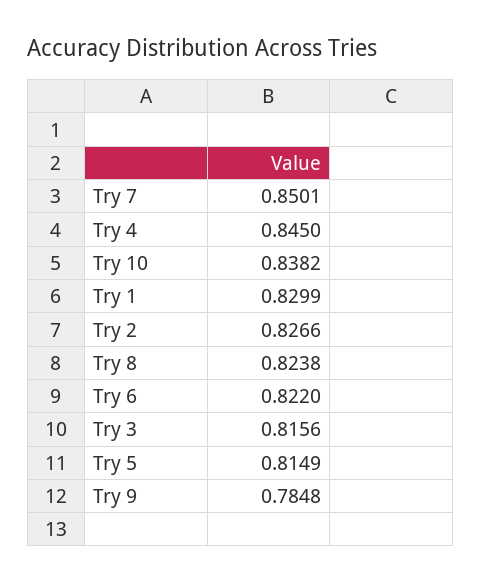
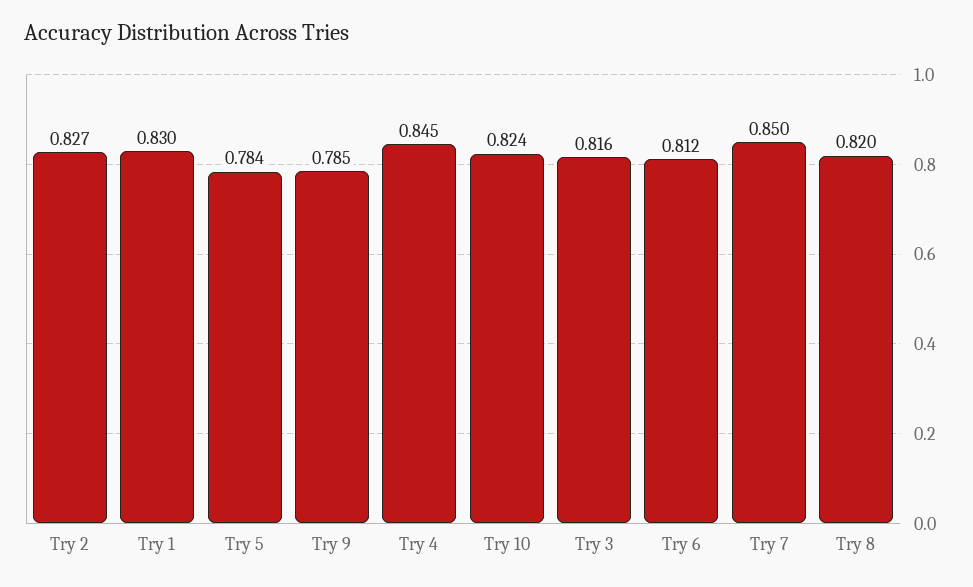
Try 10: 0.8382 -> 0.824
Try 8: 0.8238 -> 0.82
Try 6: 0.822 -> 0.812
Try 5: 0.8149 -> 0.784

